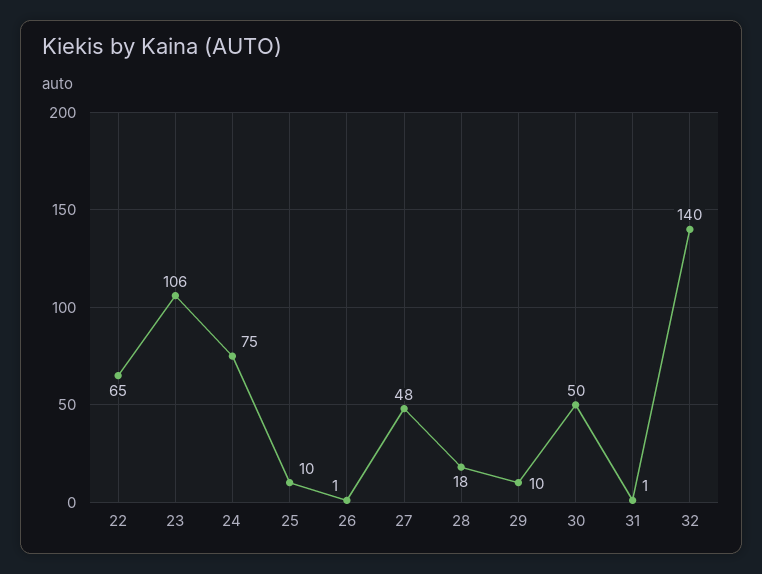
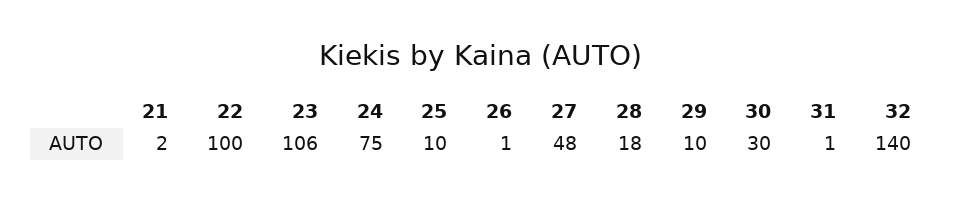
22: 65 -> 100
30: 50 -> 30
21: none -> 2

